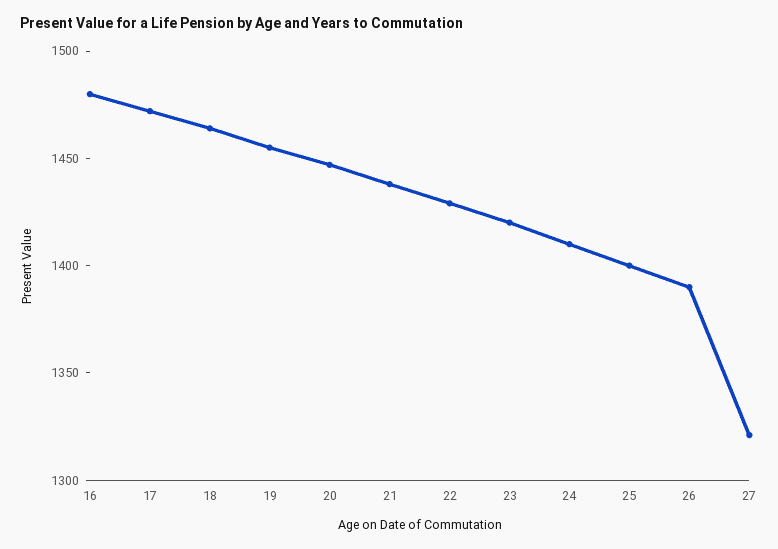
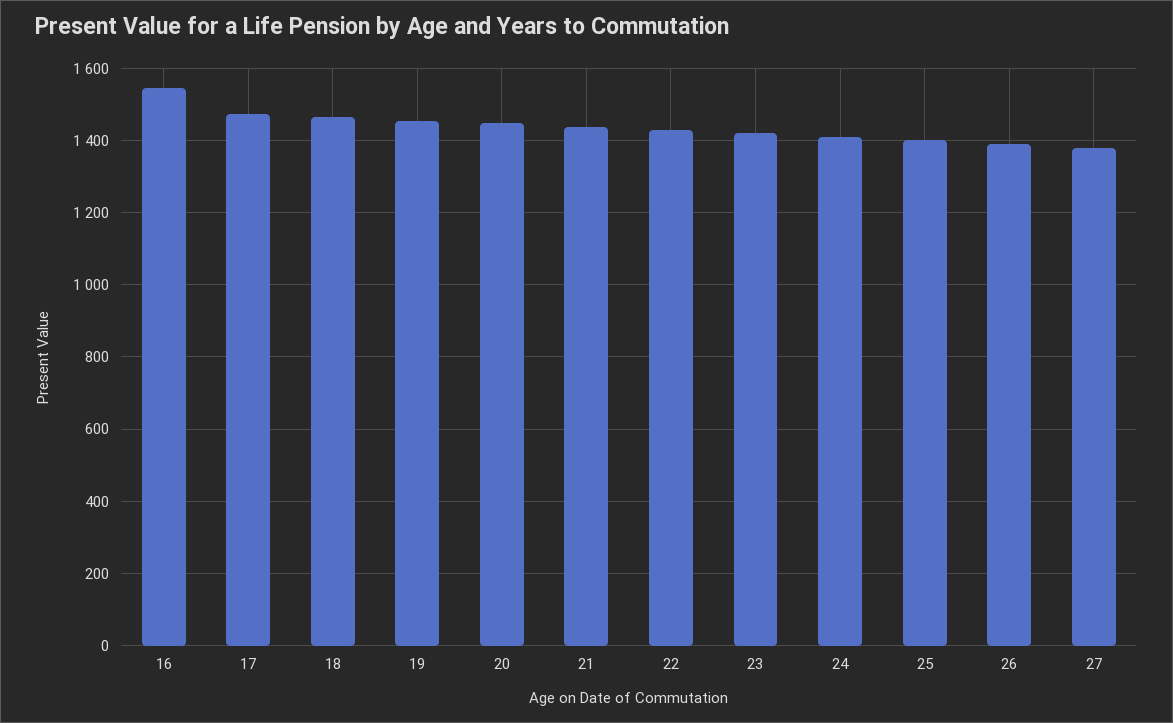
16: 1480 -> 1540
27: 1320 -> 1380

